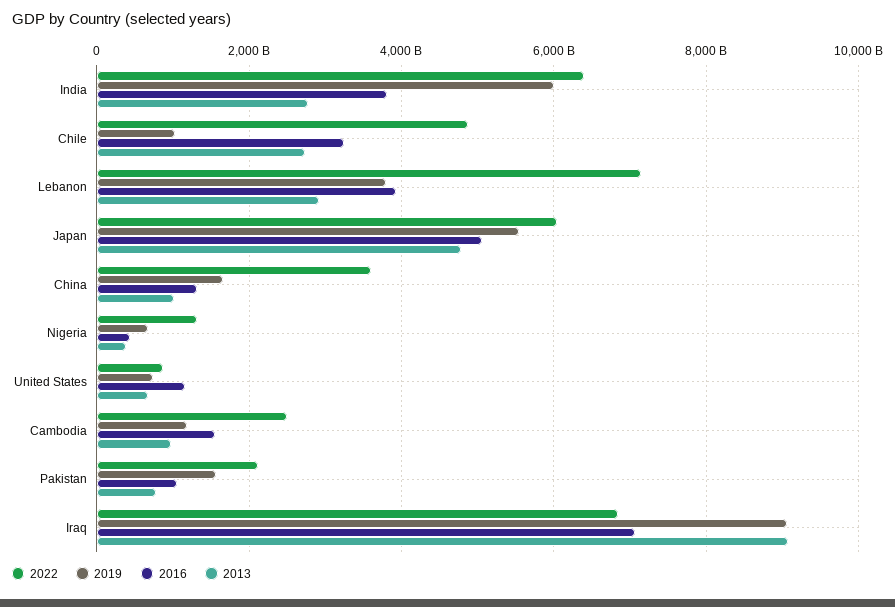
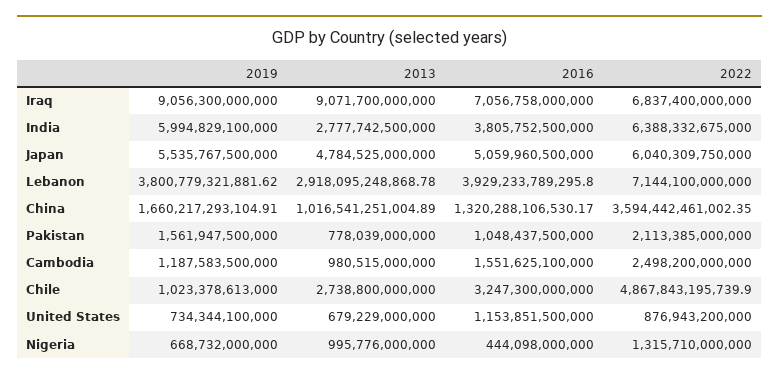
2013, Nigeria: 400000000000 -> 995776000000

